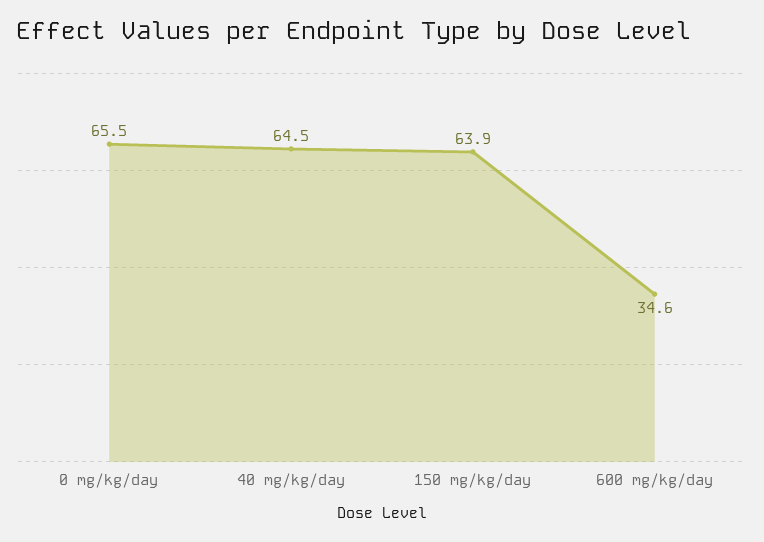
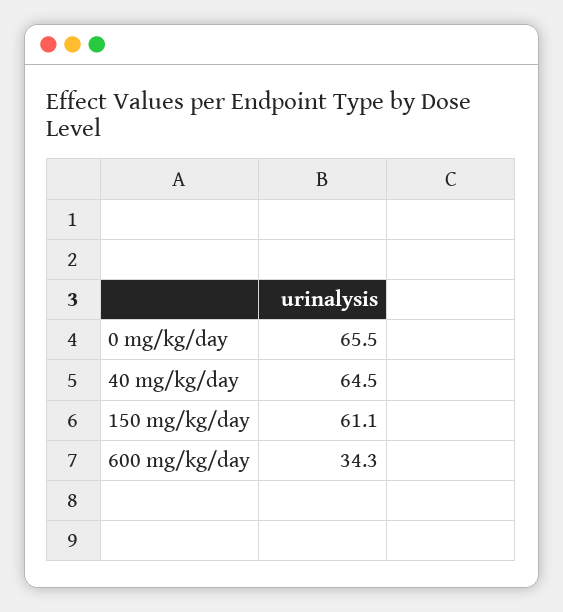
150 mg/kg/day: 63.9 -> 61.1
600 mg/kg/day: 34.6 -> 34.3

